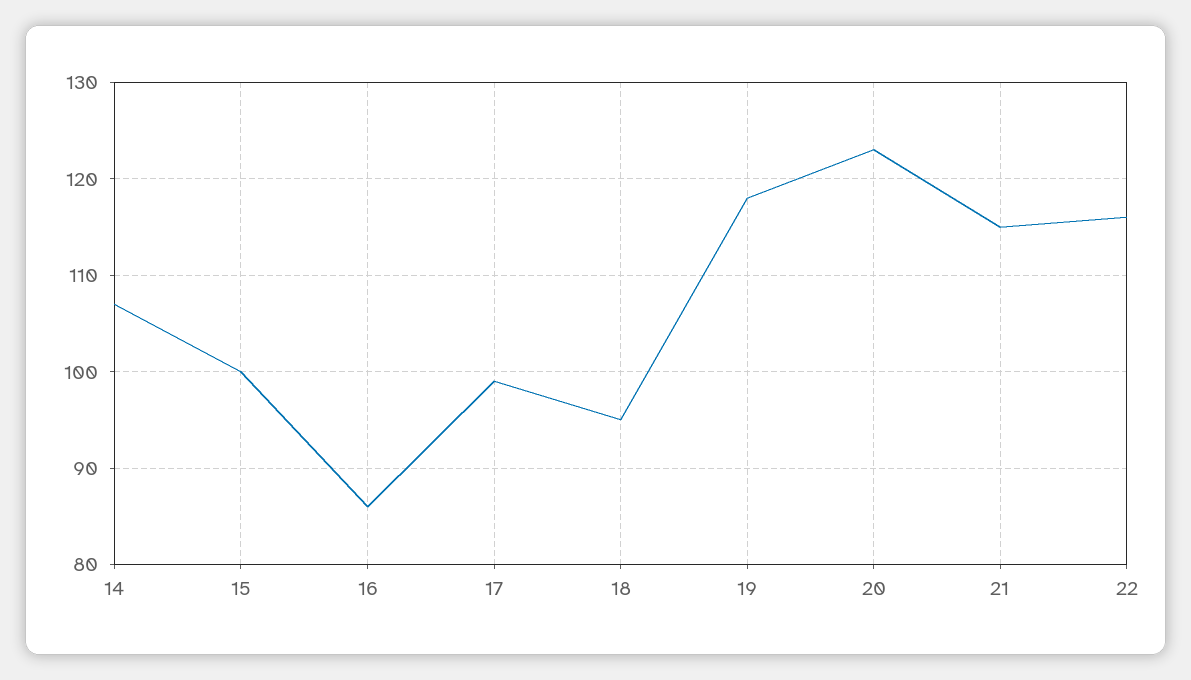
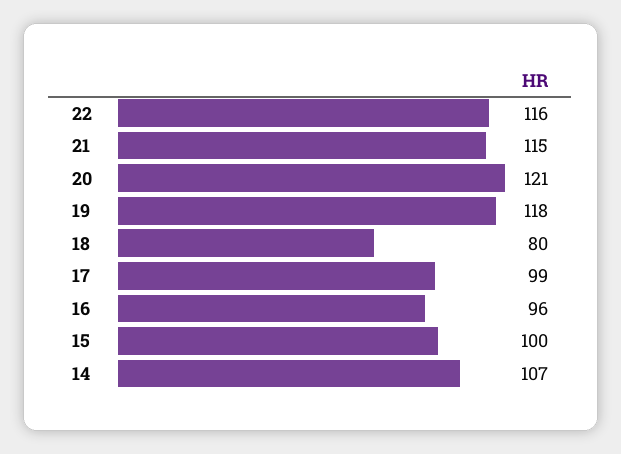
16: 86 -> 96
18: 95 -> 80
20: 123 -> 121

